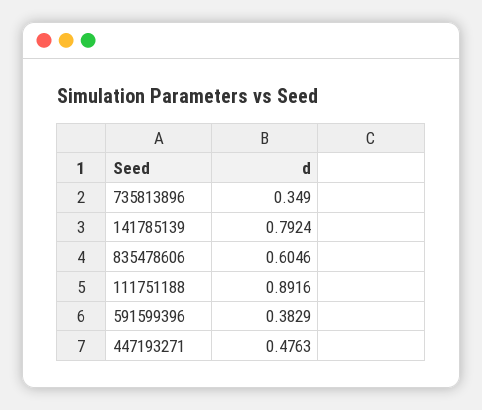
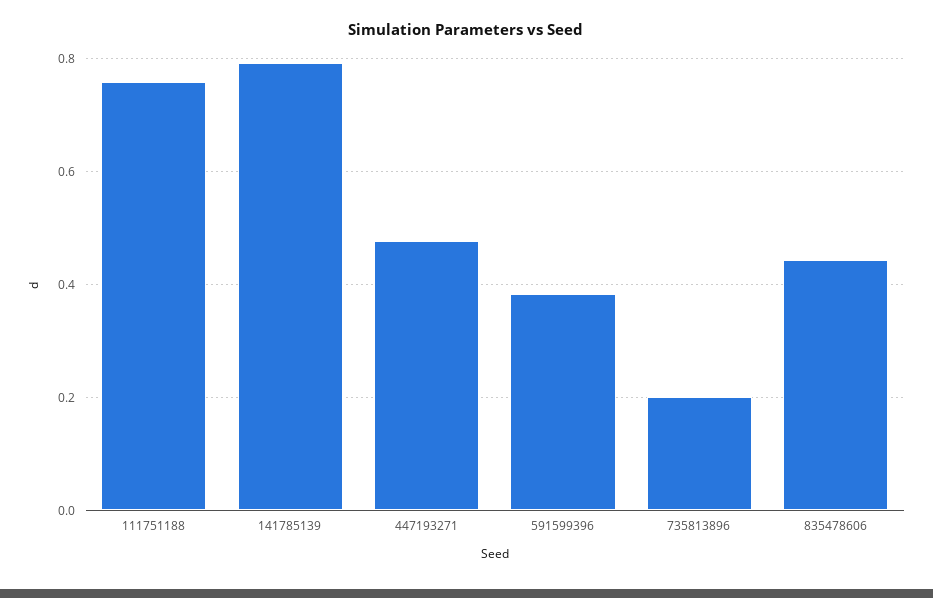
735813896: 0.349 -> 0.2
835478606: 0.6046 -> 0.44
111751188: 0.8916 -> 0.76

